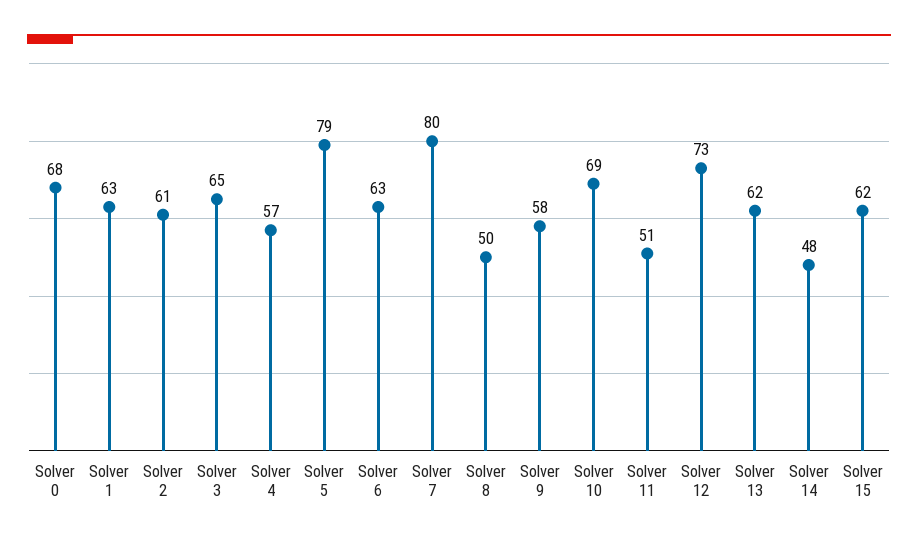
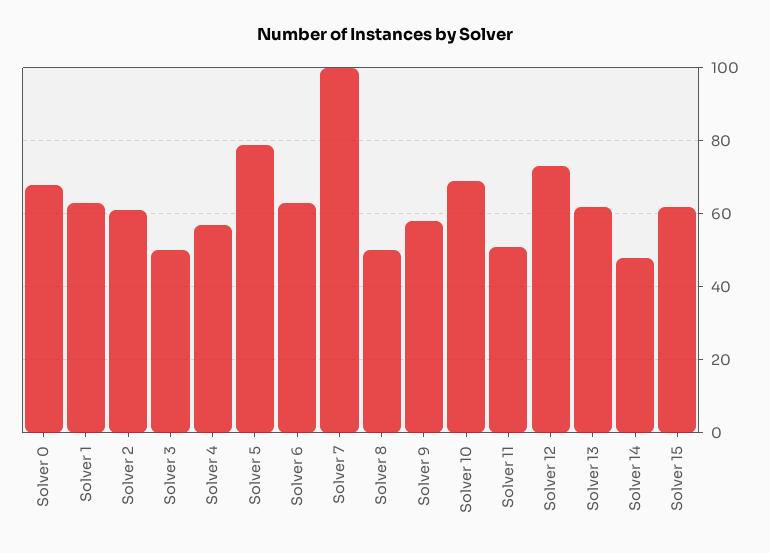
Solver 3: 65 -> 50
Solver 7: 80 -> 100

